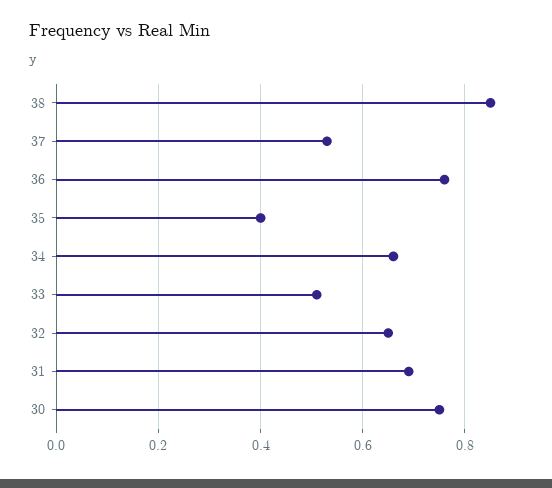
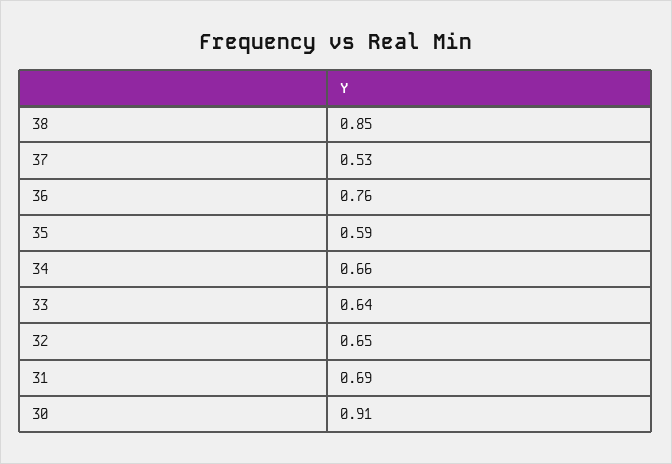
35: 0.4 -> 0.59
33: 0.5 -> 0.64
30: 0.75 -> 0.91

